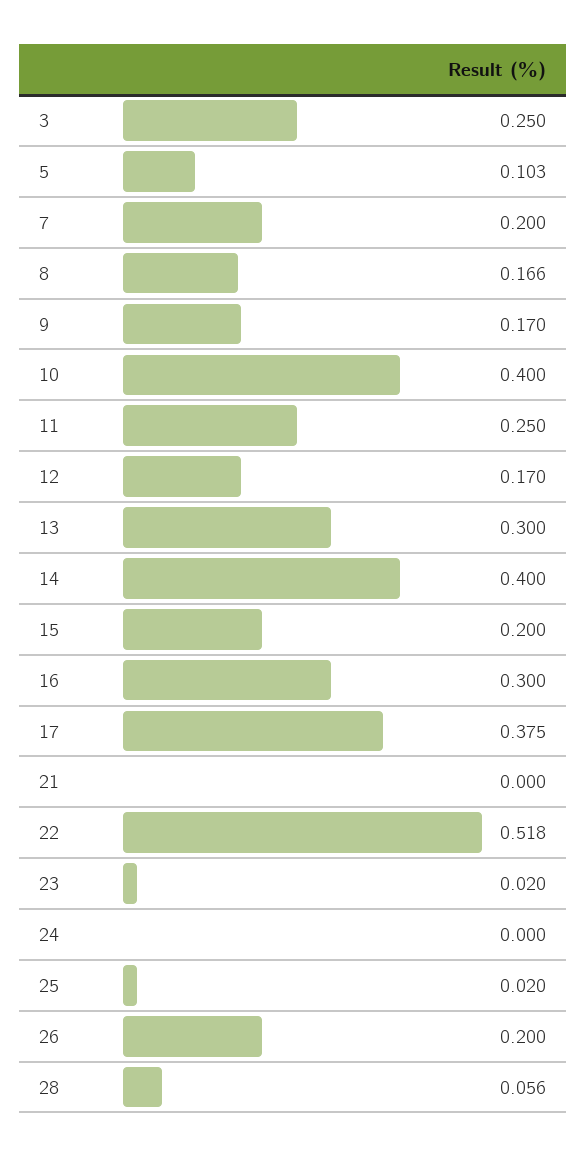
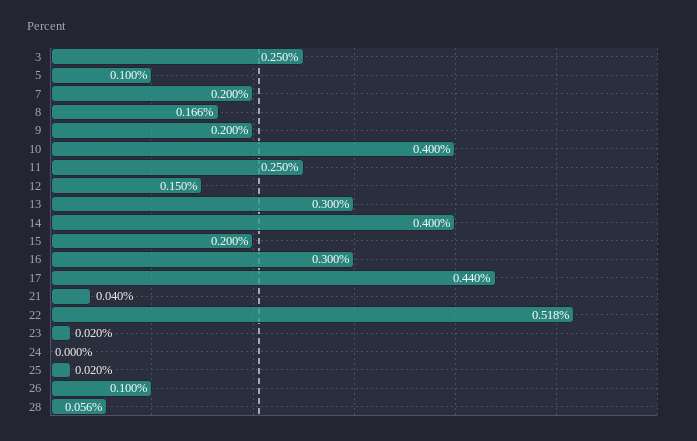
5: 0.103 -> 0.1
9: 0.17 -> 0.2
12: 0.17 -> 0.15
17: 0.375 -> 0.44
21: 0 -> 0.04
26: 0.2 -> 0.1

